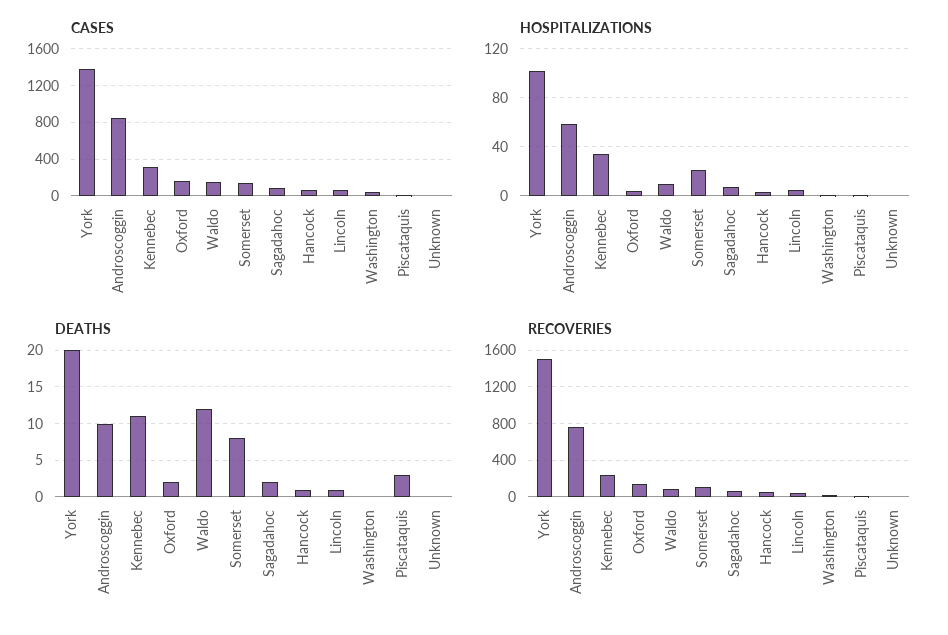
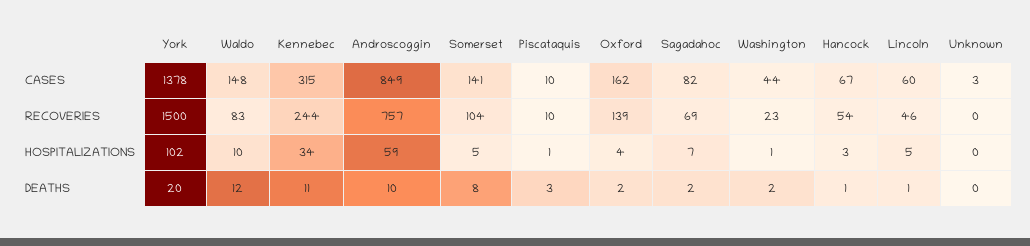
HOSPITALIZATIONS, Somerset: 20 -> 5
DEATHS, Washington: 0 -> 2

